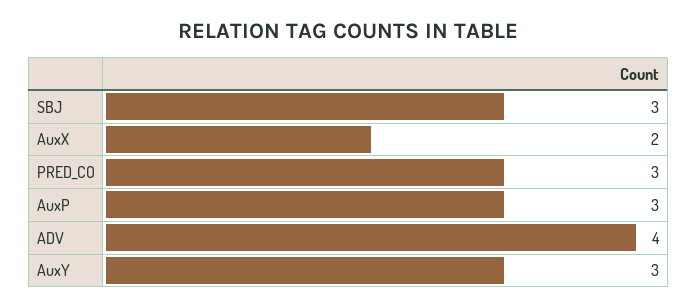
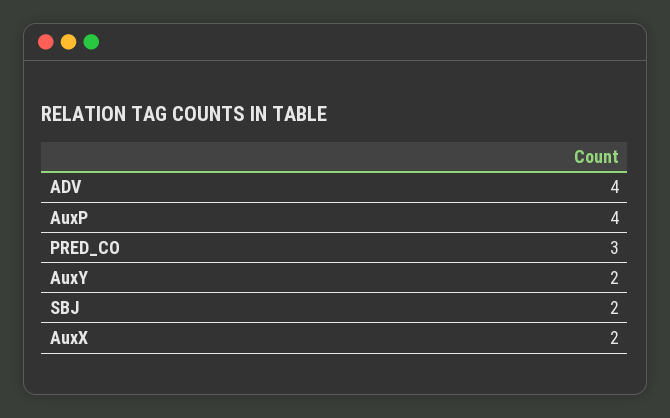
SBJ: 3 -> 2
AuxP: 3 -> 4
AuxY: 3 -> 2

